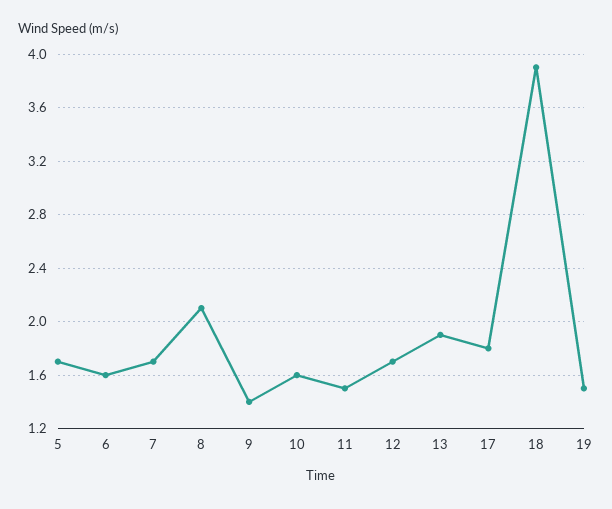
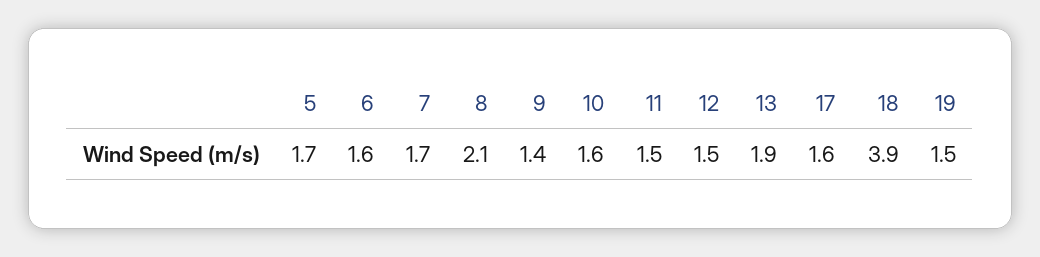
12: 1.7 -> 1.5
17: 1.8 -> 1.6

